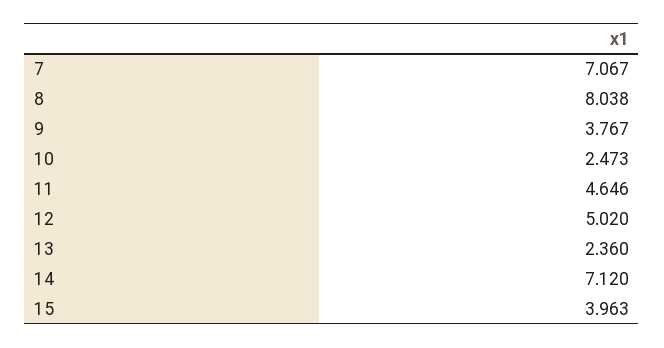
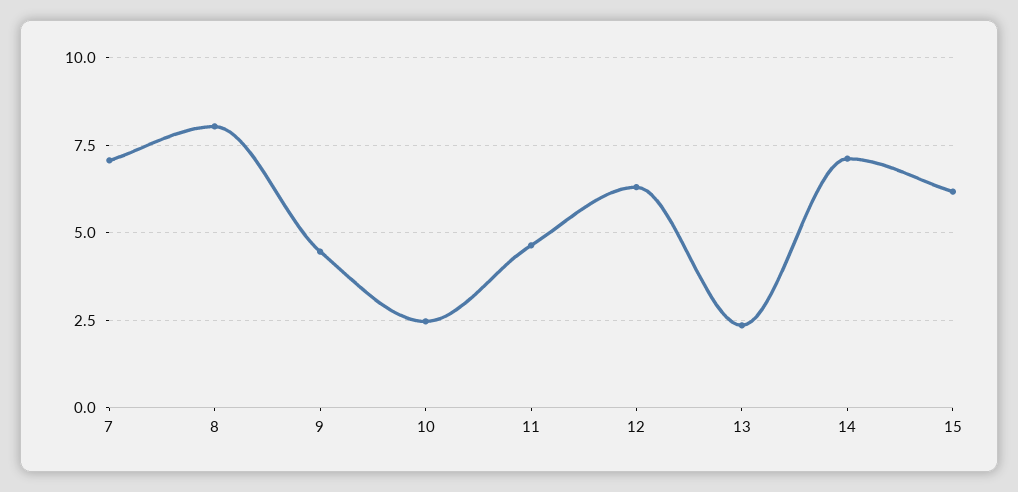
9: 3.767 -> 4.5
12: 5.02 -> 6.25
15: 3.963 -> 6.25

